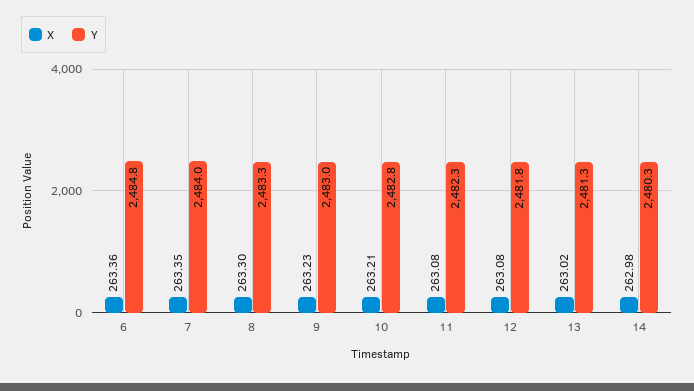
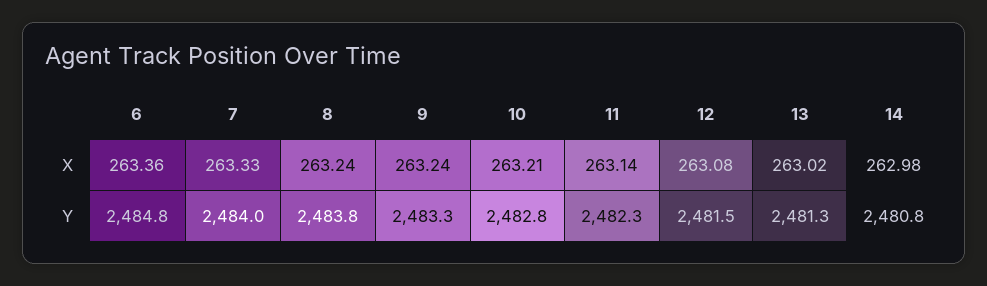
X, 7: 263.35 -> 263.33
X, 8: 263.3 -> 263.24
Y, 8: 2483.3 -> 2483.8
X, 9: 263.23 -> 263.24
Y, 9: 2483 -> 2483.3
X, 11: 263.08 -> 263.14
Y, 12: 2481.8 -> 2481.5
Y, 14: 2480.3 -> 2480.8

